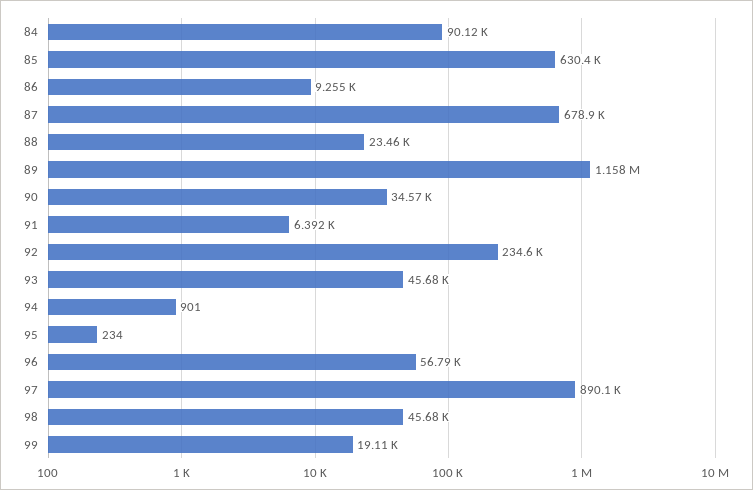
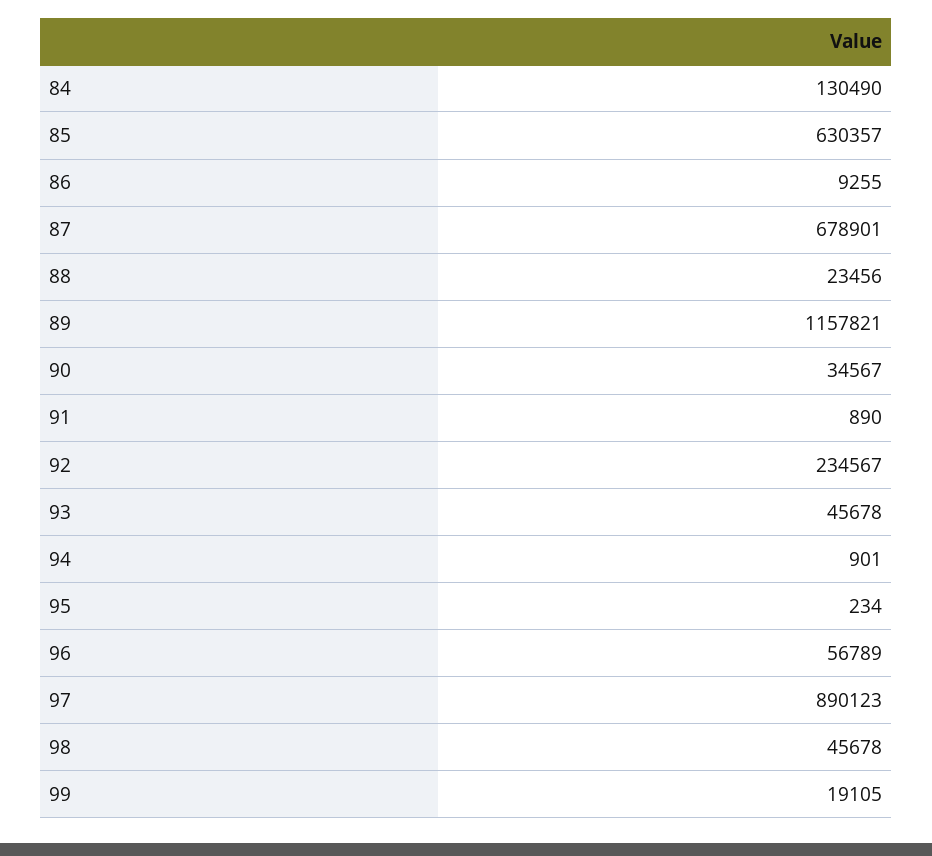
84: 90120 -> 130490
91: 6392 -> 890

